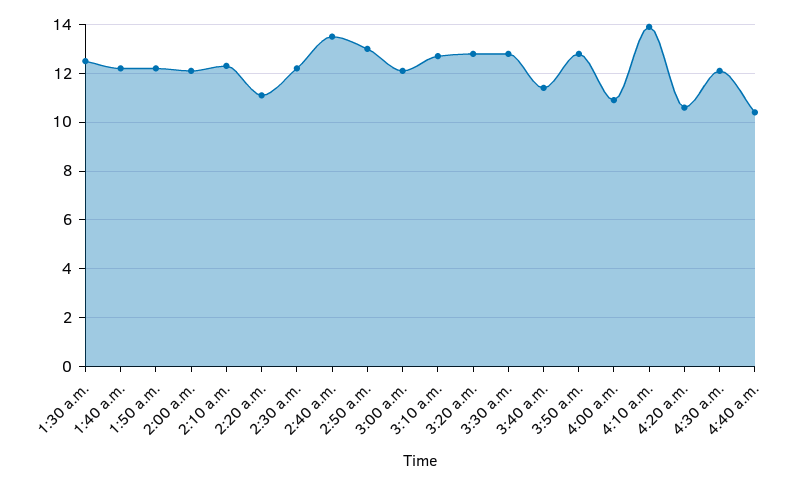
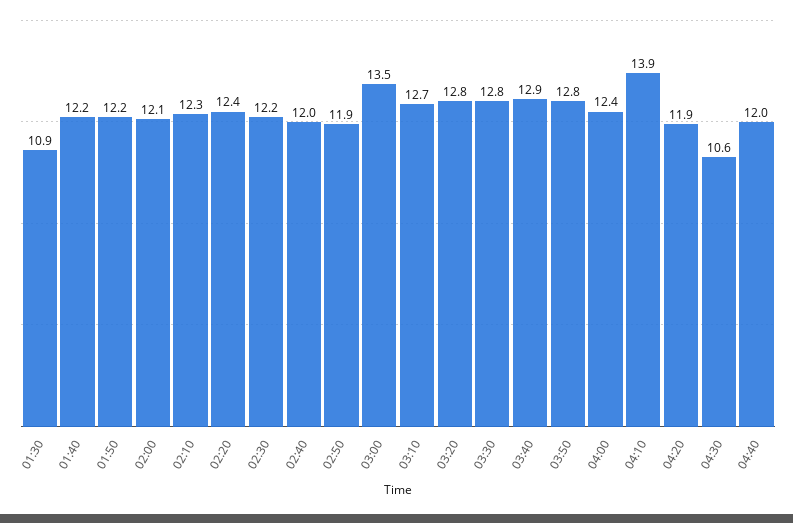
1:30 a.m.: 12.5 -> 10.9
2:20 a.m.: 11 -> 12.4
2:40 a.m.: 13.5 -> 12
2:50 a.m.: 13 -> 11.9
3:00 a.m.: 12 -> 13.5
3:40 a.m.: 11.5 -> 12.9
4:00 a.m.: 11 -> 12.4
4:20 a.m.: 10.5 -> 11.9
4:30 a.m.: 12 -> 10.6
4:40 a.m.: 10.5 -> 12

